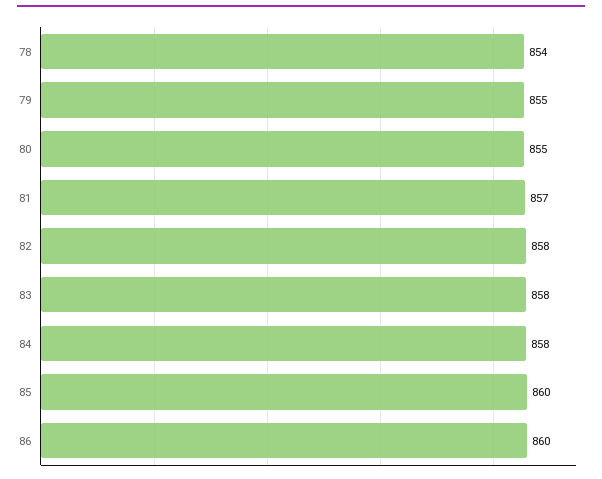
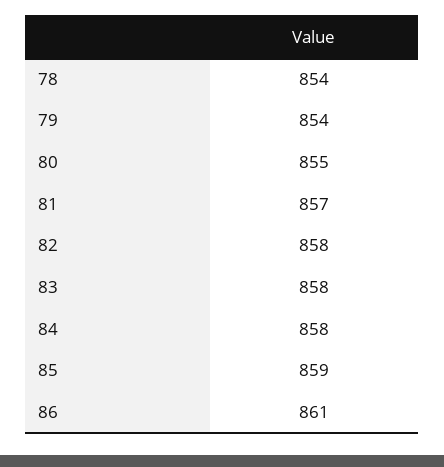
79: 855 -> 854
85: 860 -> 859
86: 860 -> 861

